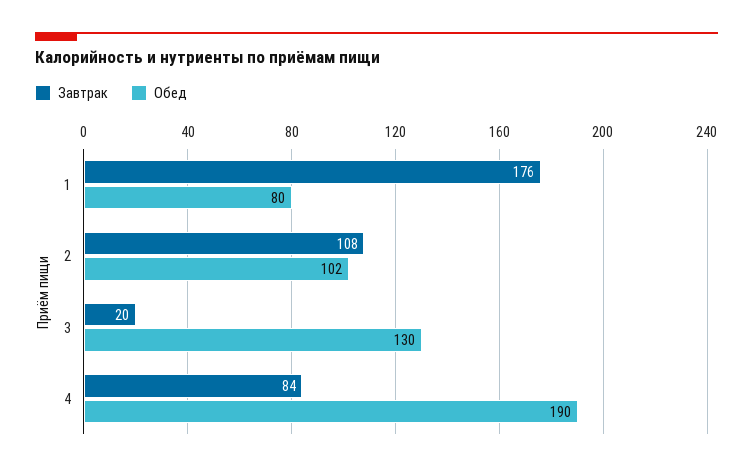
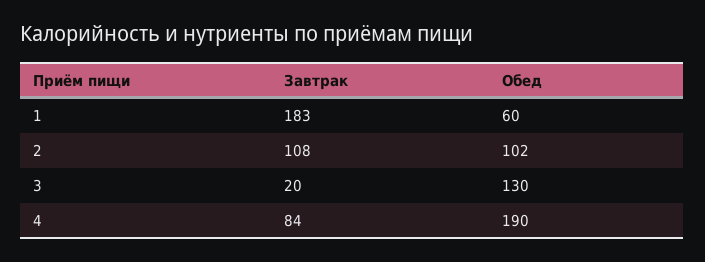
Завтрак, 1: 176 -> 183
Обед, 1: 80 -> 60

